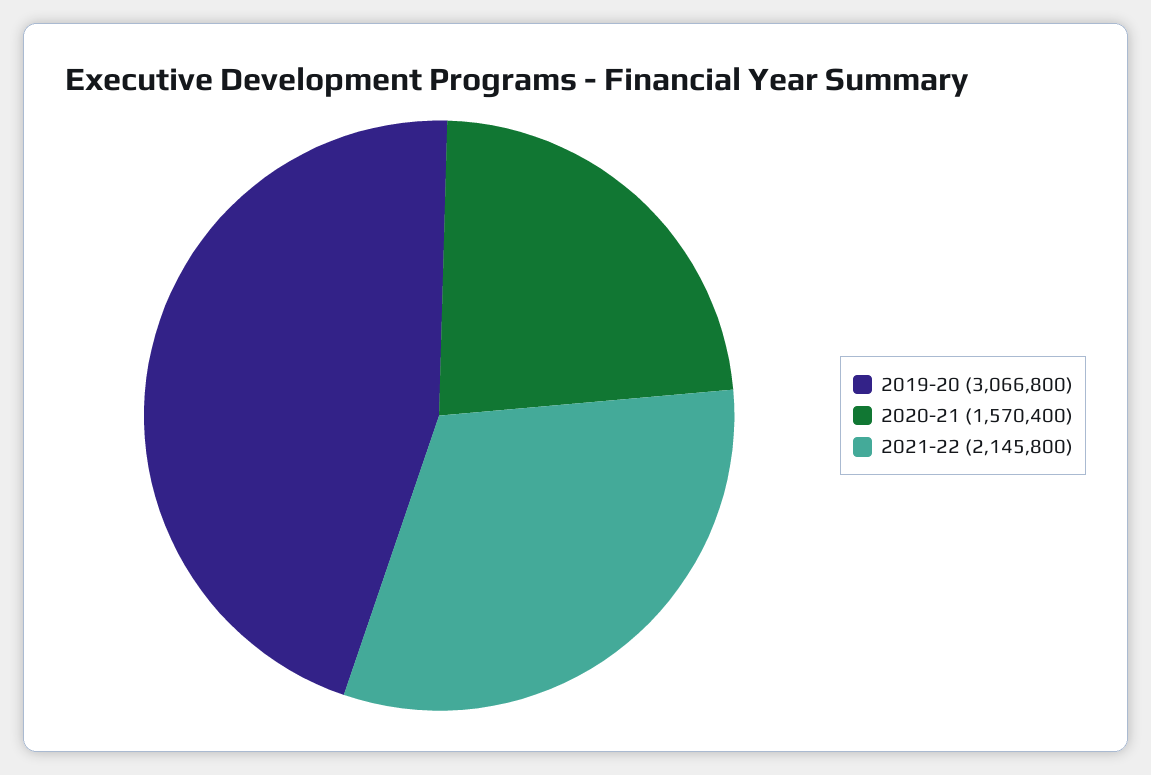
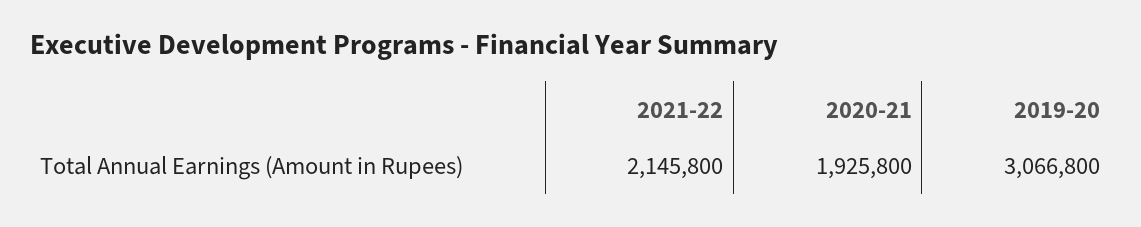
2020-21: 1570400 -> 1925800

